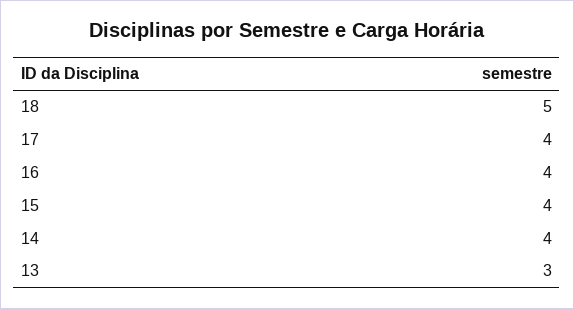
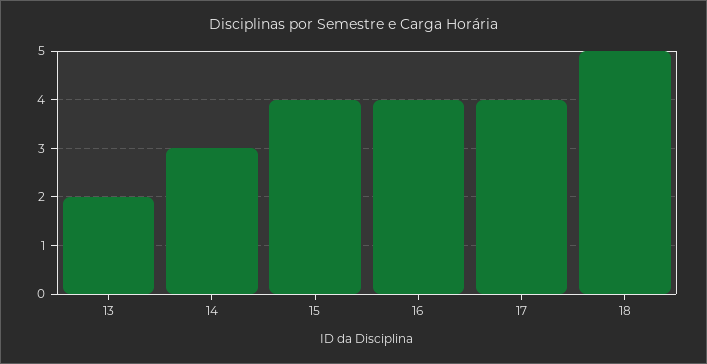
14: 4 -> 3
13: 3 -> 2

